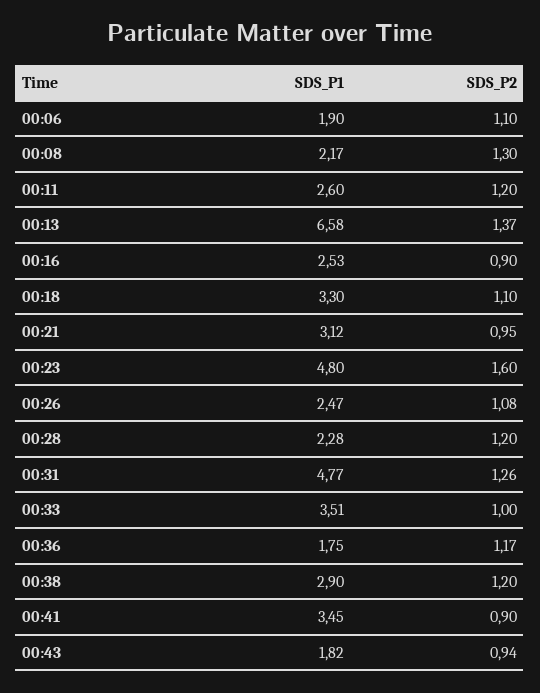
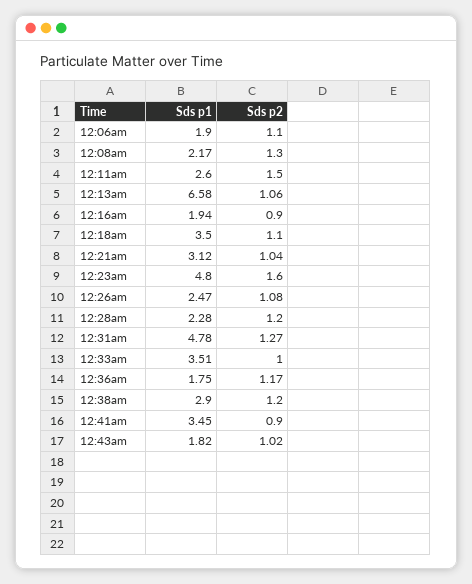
SDS_P2, 00:11: 1.2 -> 1.5
SDS_P2, 00:13: 1.37 -> 1.06
SDS_P1, 00:16: 2.53 -> 1.94
SDS_P1, 00:18: 3.3 -> 3.5
SDS_P2, 00:21: 0.95 -> 1.04
SDS_P1, 00:31: 4.77 -> 4.78
SDS_P2, 00:31: 1.26 -> 1.27
SDS_P2, 00:43: 0.94 -> 1.02

